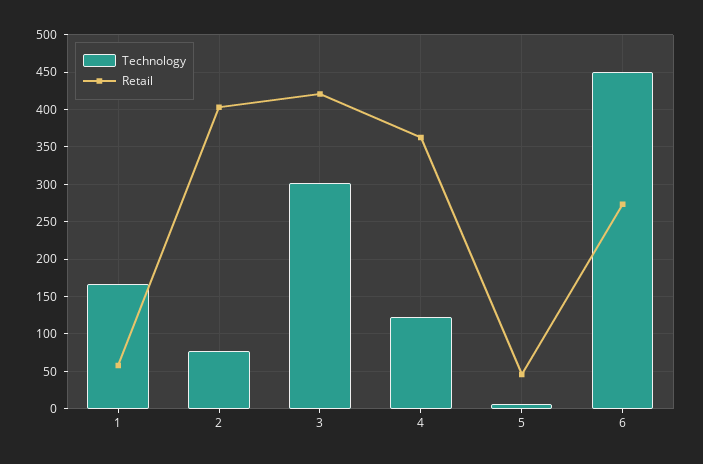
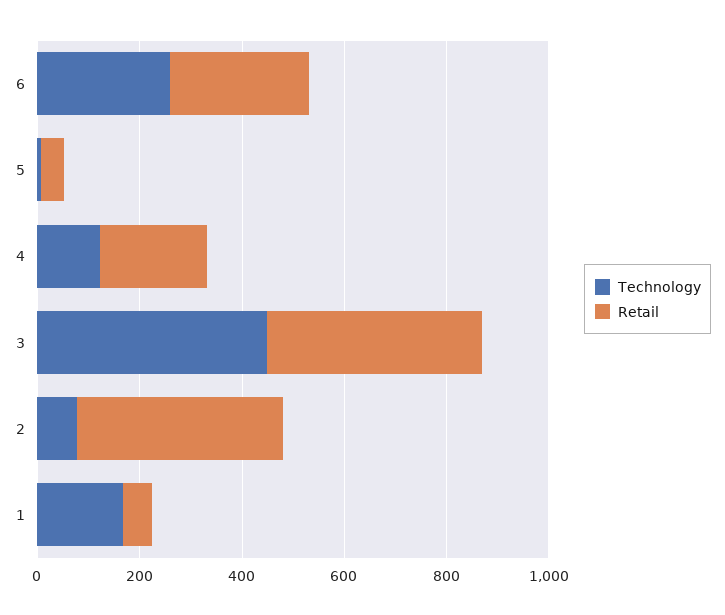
Technology, 3: 300 -> 450
Retail, 4: 360 -> 200
Technology, 6: 450 -> 250

